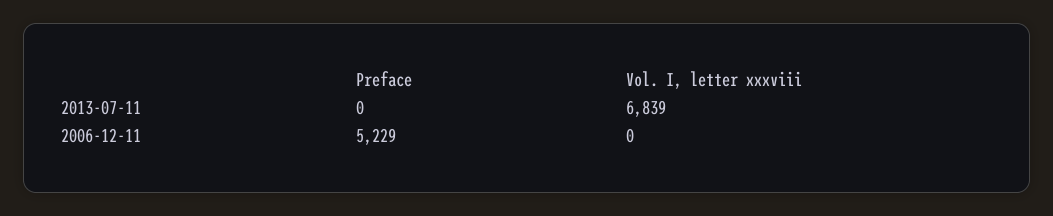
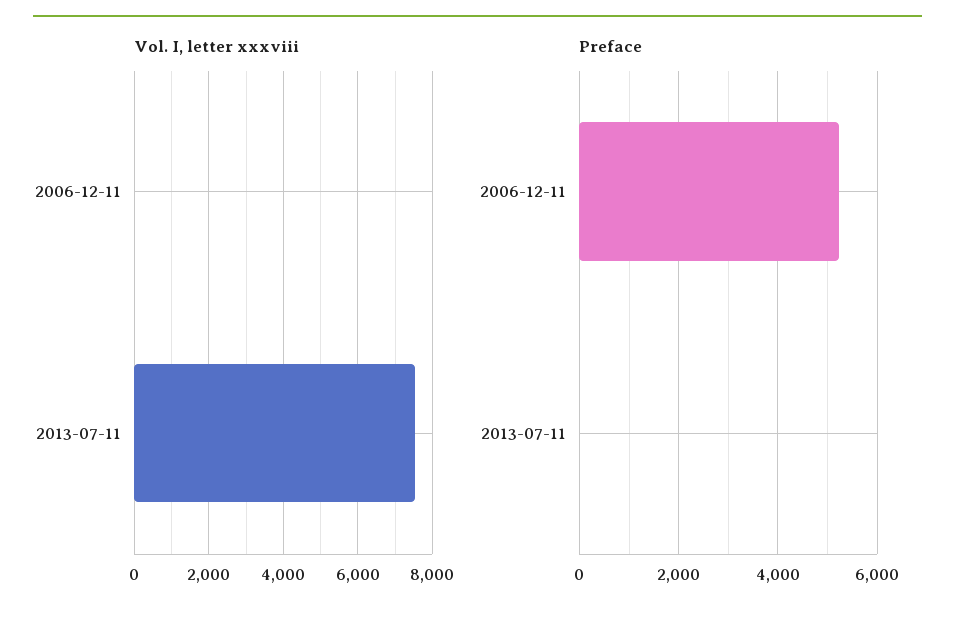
Vol. I, letter xxxviii, 2013-07-11: 6839 -> 7600

